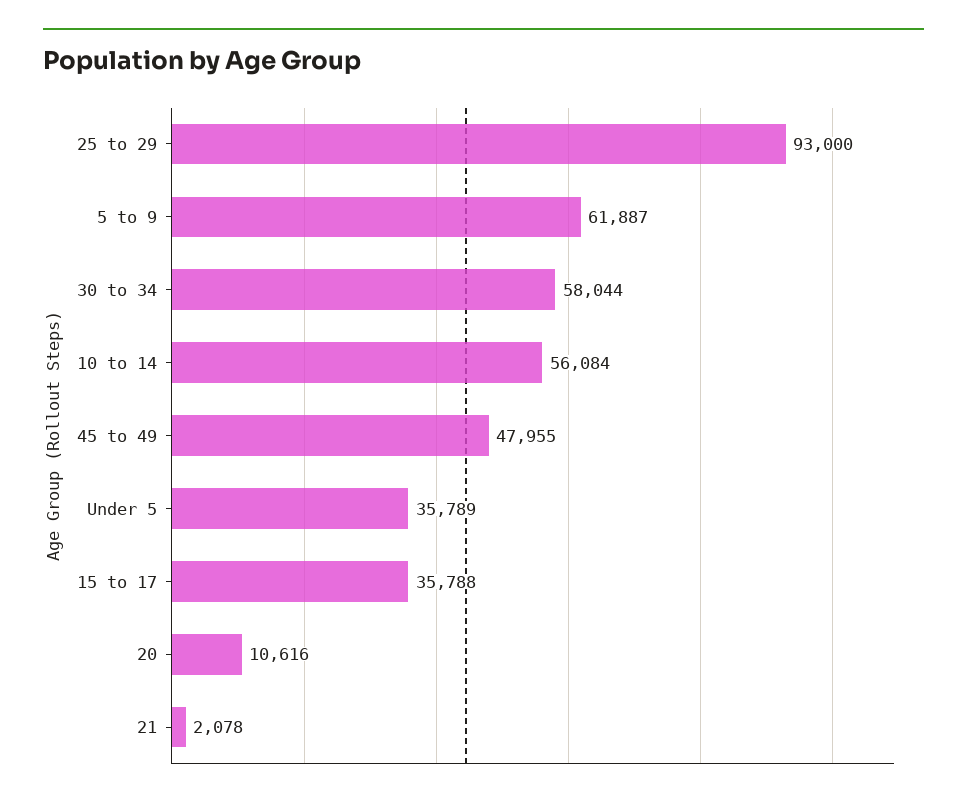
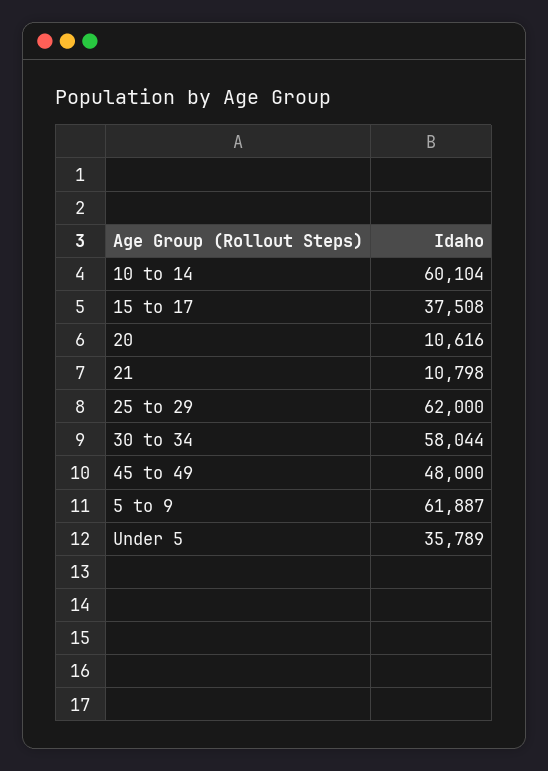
25 to 29: 93000 -> 62000
10 to 14: 56084 -> 60104
45 to 49: 47955 -> 48000
15 to 17: 35788 -> 37508
21: 2078 -> 10798

